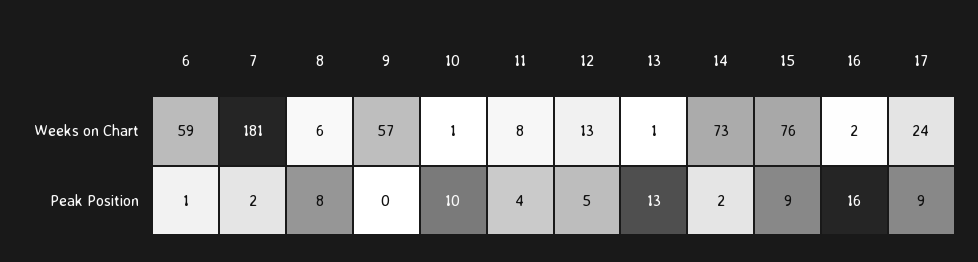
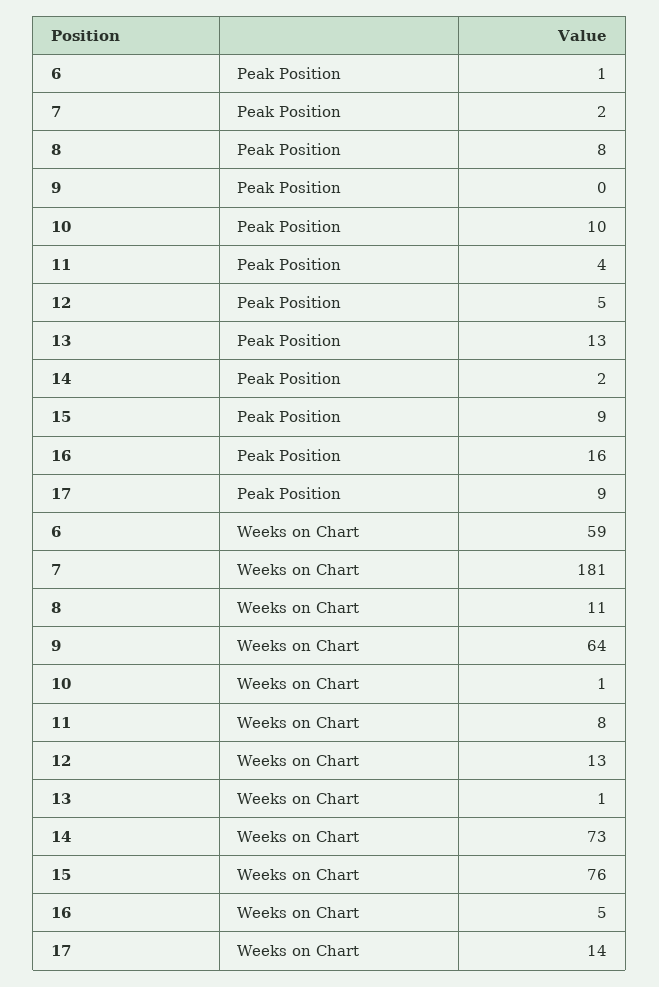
8, Weeks on Chart: 6 -> 11
9, Weeks on Chart: 57 -> 64
16, Weeks on Chart: 2 -> 5
17, Weeks on Chart: 24 -> 14

